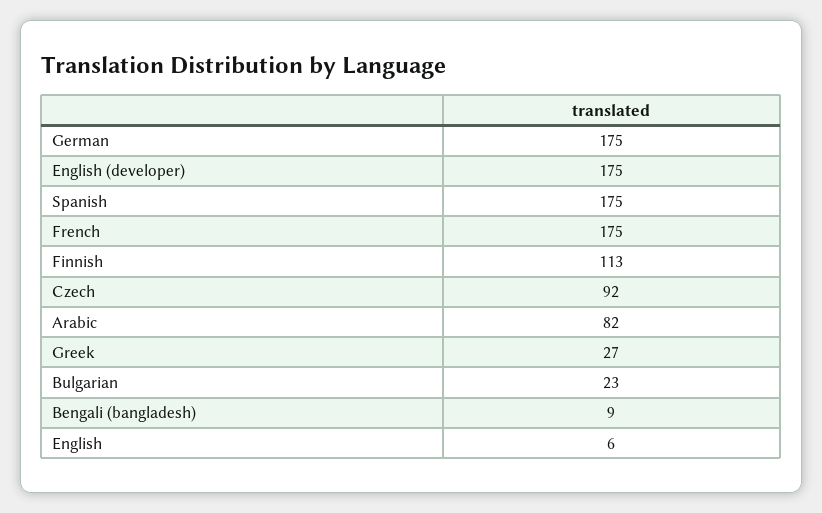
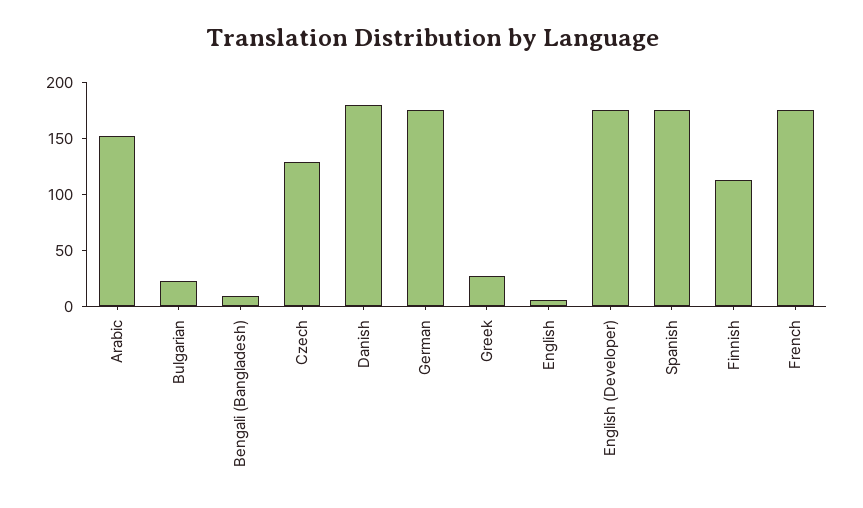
Czech: 92 -> 130
Arabic: 82 -> 150
Danish: none -> 180

